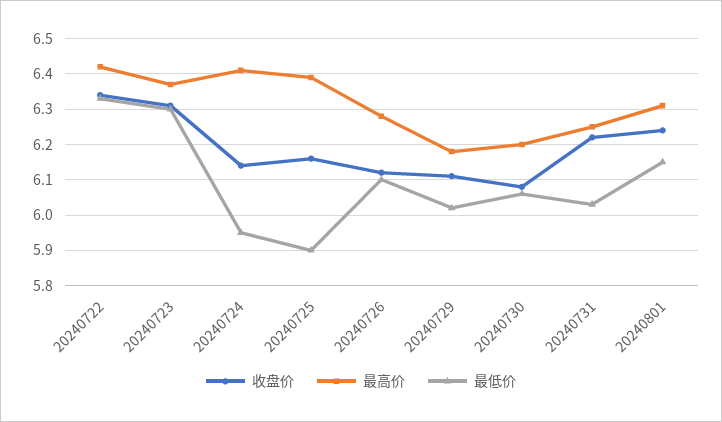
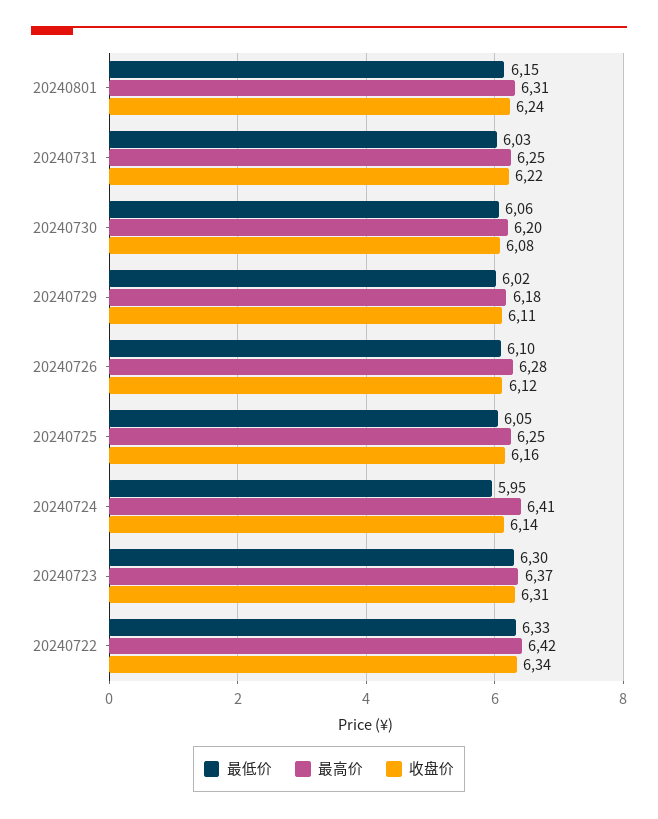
最高价, 20240725: 6.4 -> 6.25
最低价, 20240725: 5.9 -> 6.05

